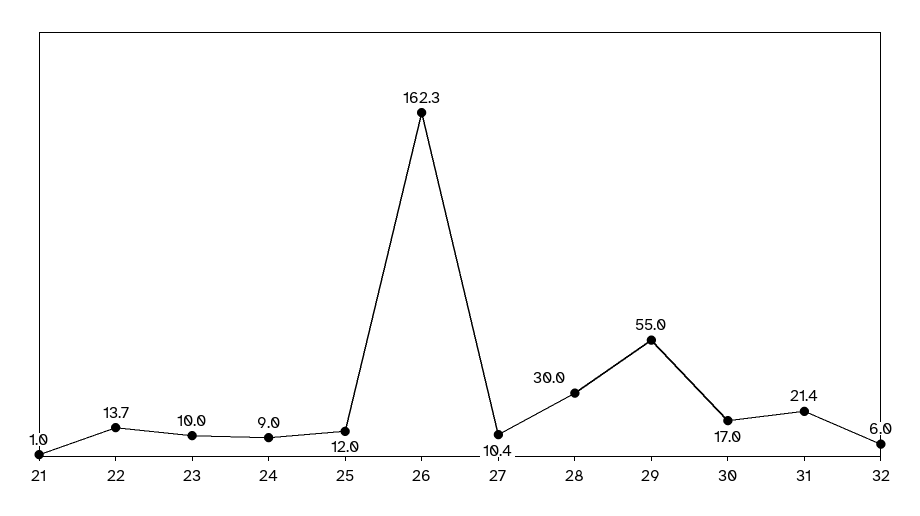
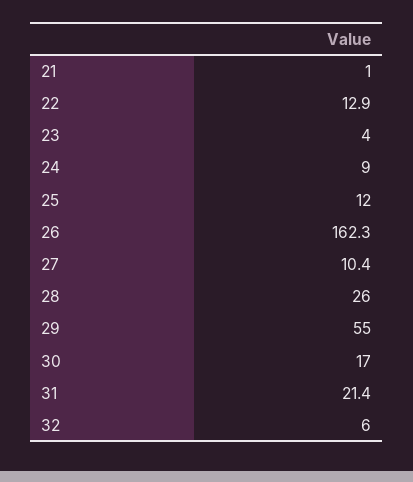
22: 13.7 -> 12.9
23: 10 -> 4
28: 30 -> 26

